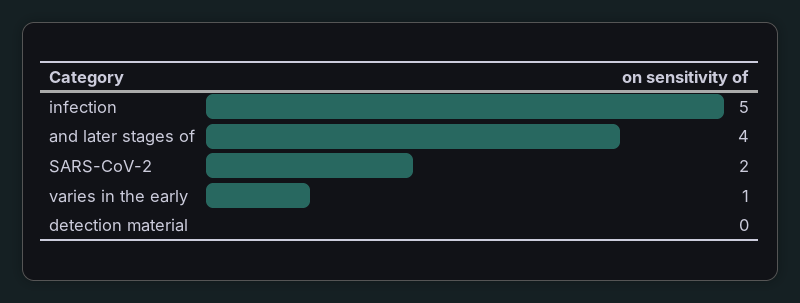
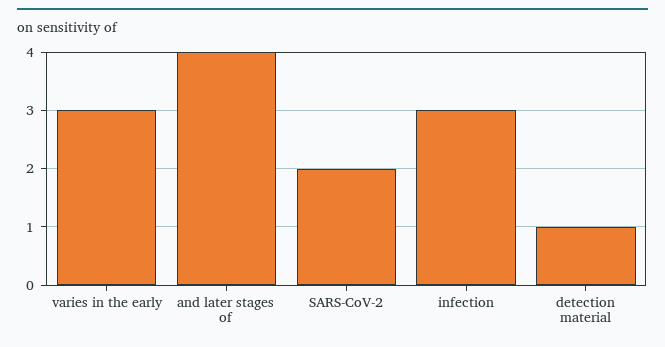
infection: 5 -> 3
varies in the early: 1 -> 3
detection material: 0 -> 1

